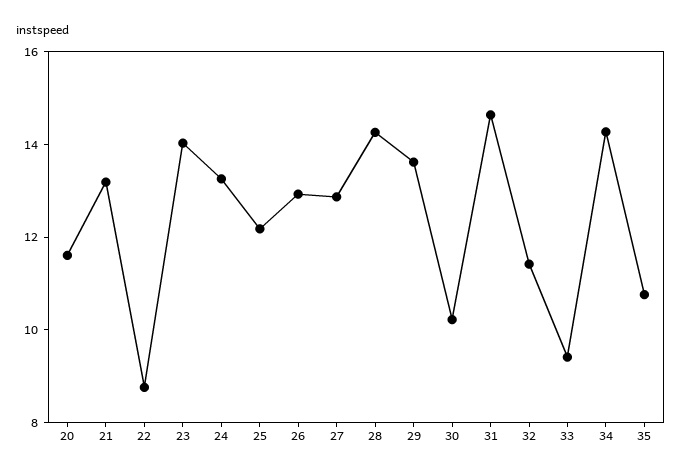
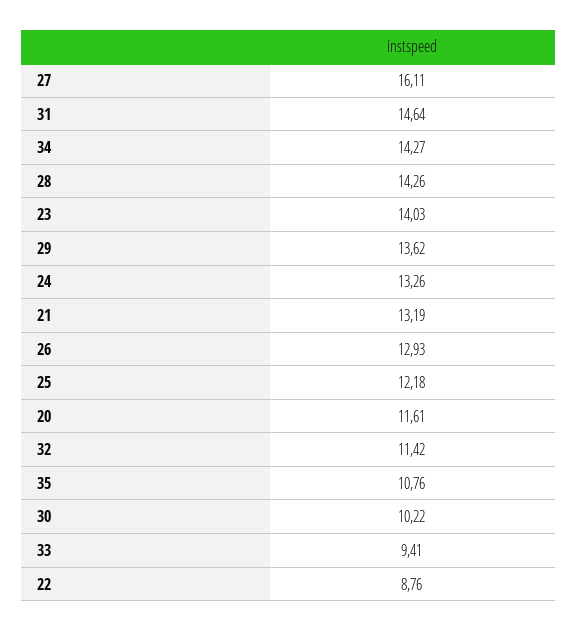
27: 13 -> 16.11

